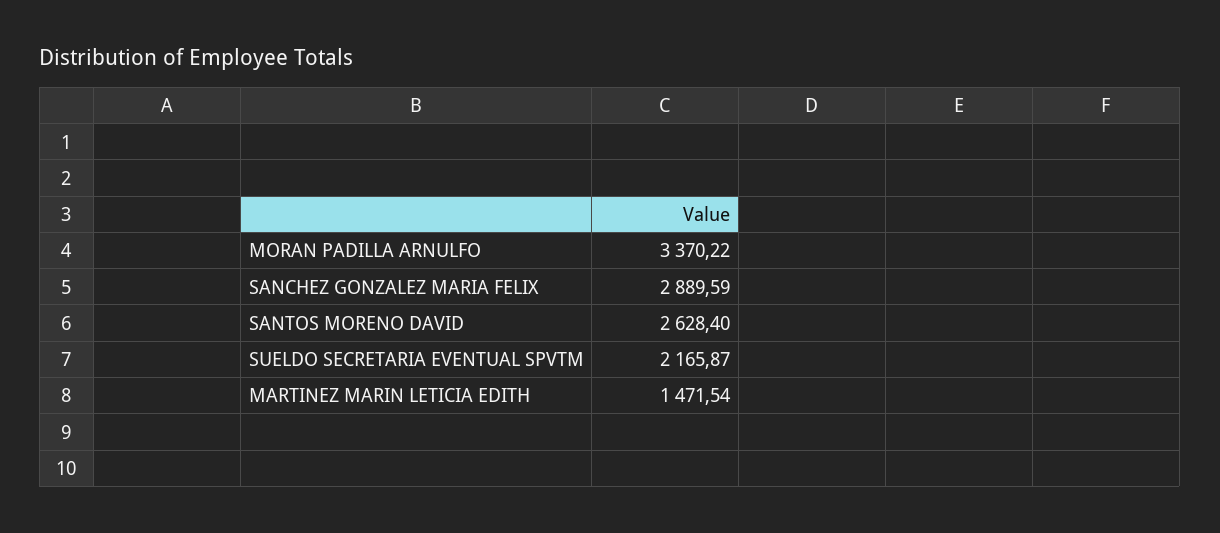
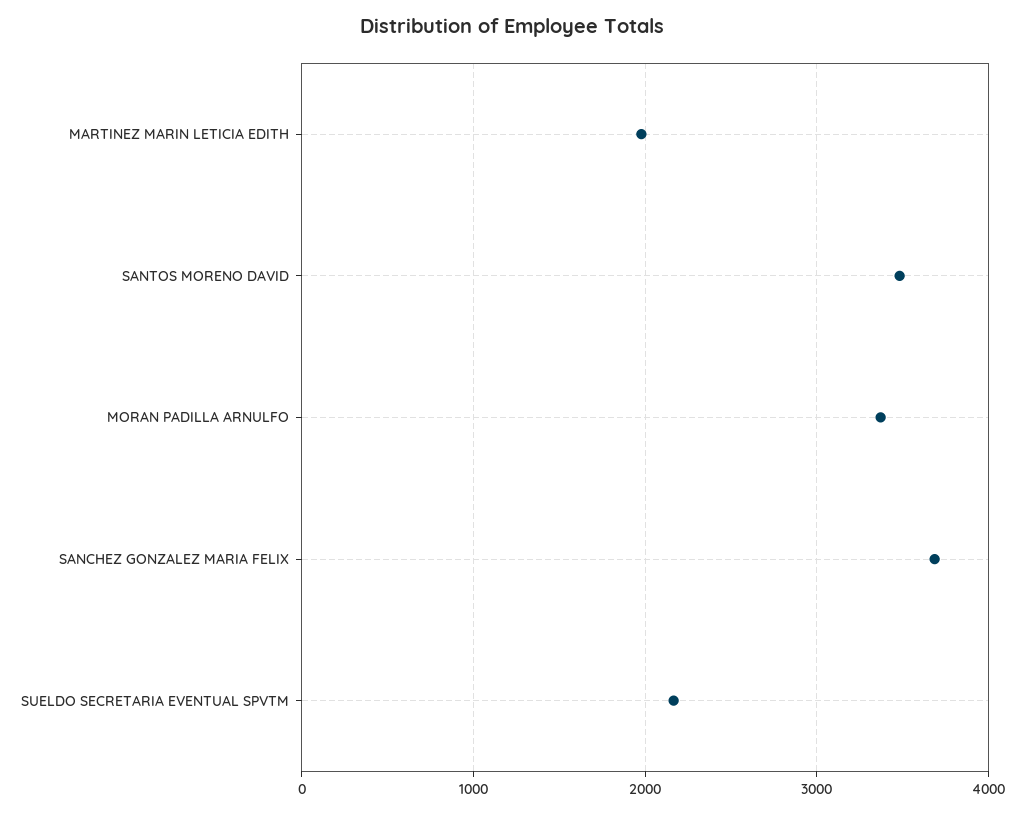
SANCHEZ GONZALEZ MARIA FELIX: 2889.59 -> 3700
SANTOS MORENO DAVID: 2628.4 -> 3500
MARTINEZ MARIN LETICIA EDITH: 1471.54 -> 2000

